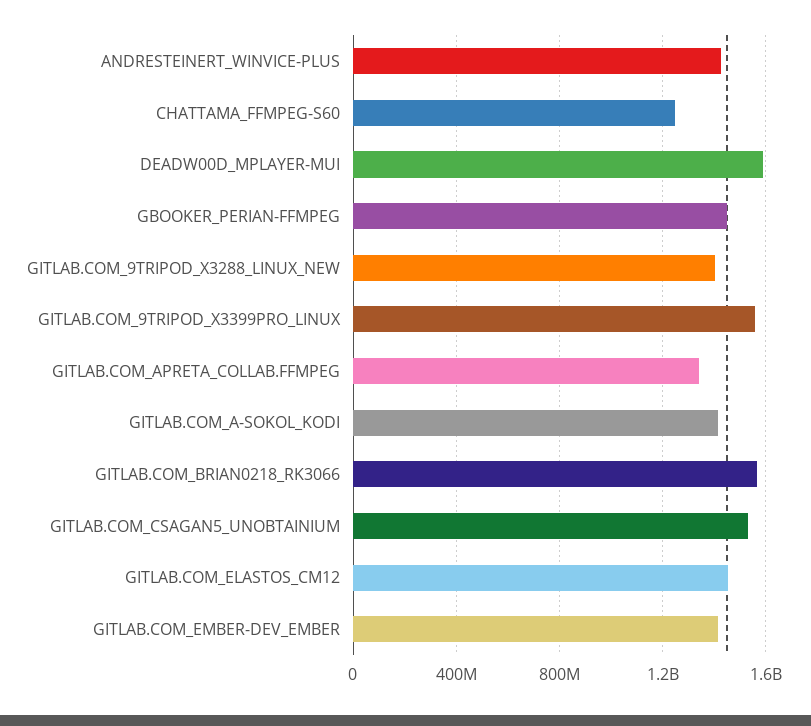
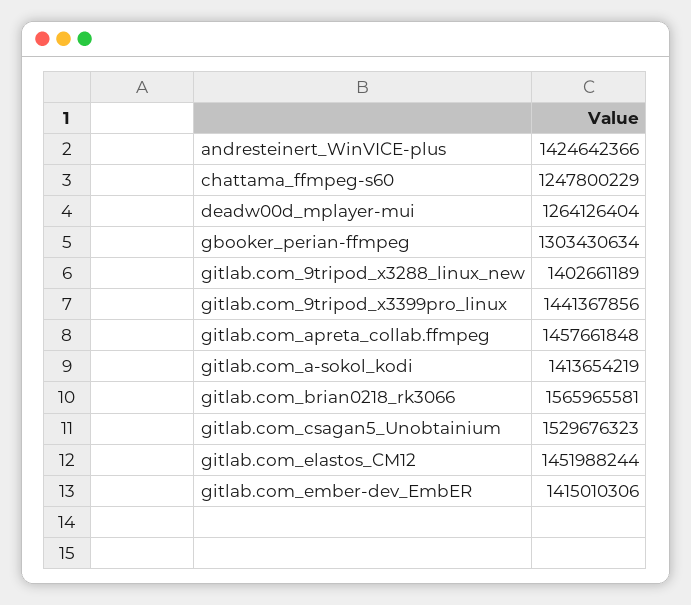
DEADW00D_MPLAYER-MUI: 1600000000 -> 1264126404
GBOOKER_PERIAN-FFMPEG: 1450000000 -> 1303430634
GITLAB.COM_9TRIPOD_X3399PRO_LINUX: 1550000000 -> 1441367856
GITLAB.COM_APRETA_COLLAB.FFMPEG: 1350000000 -> 1457661848

